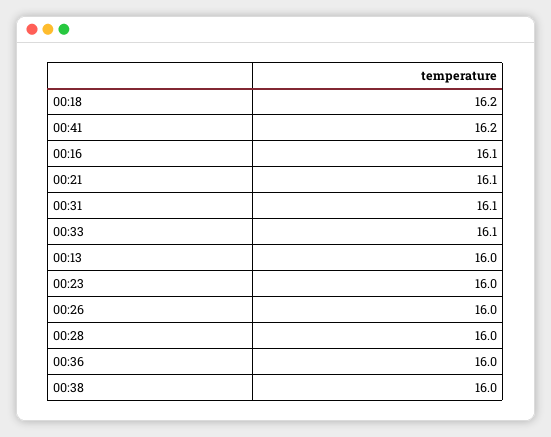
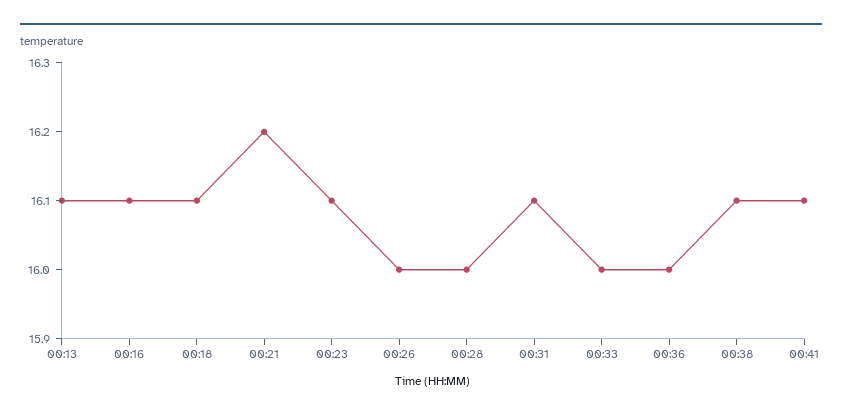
00:18: 16.2 -> 16.1
00:41: 16.2 -> 16.1
00:21: 16.1 -> 16.2
00:33: 16.1 -> 16
00:13: 16 -> 16.1
00:23: 16 -> 16.1
00:38: 16 -> 16.1

